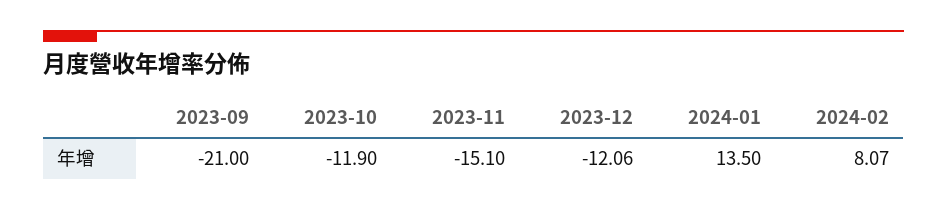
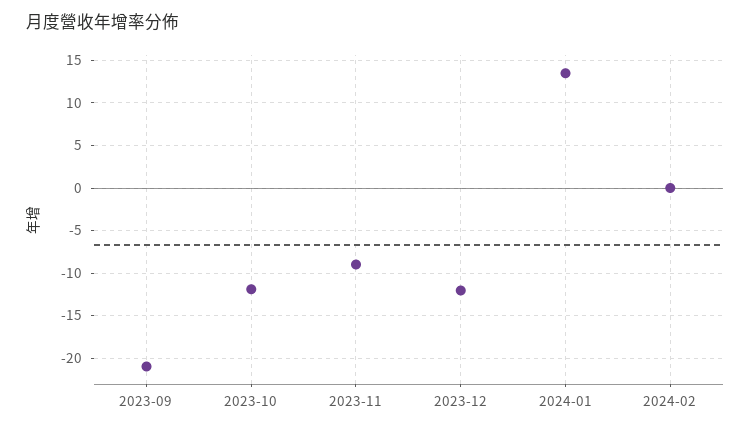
2023-11: -15.1 -> -9
2024-02: 8.07 -> 0

